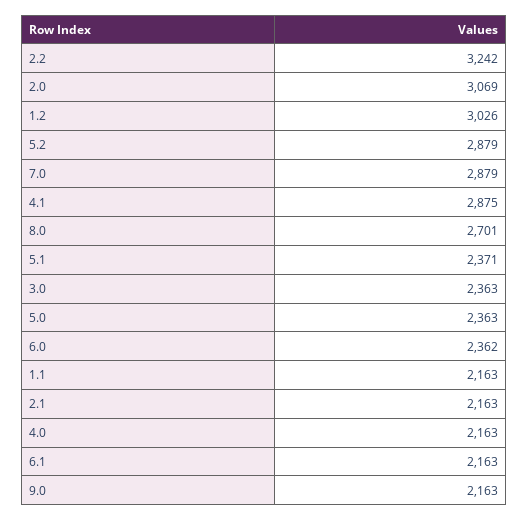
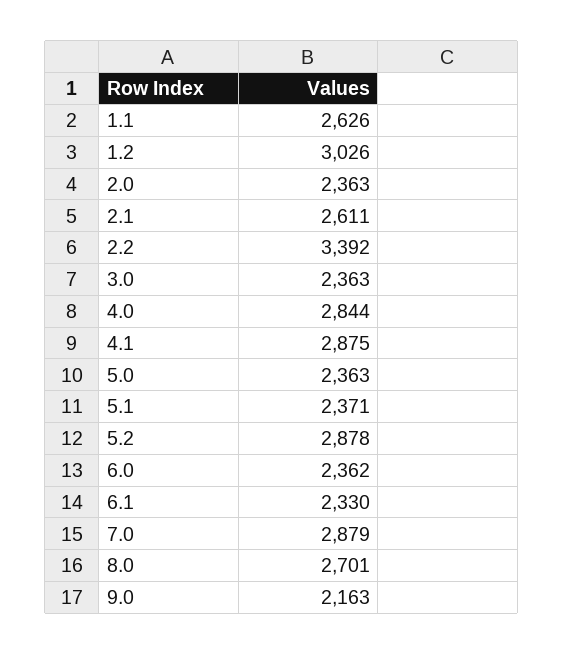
2.2: 3242 -> 3392
2.0: 3069 -> 2363
5.2: 2879 -> 2878
1.1: 2163 -> 2626
2.1: 2163 -> 2611
4.0: 2163 -> 2844
6.1: 2163 -> 2330

